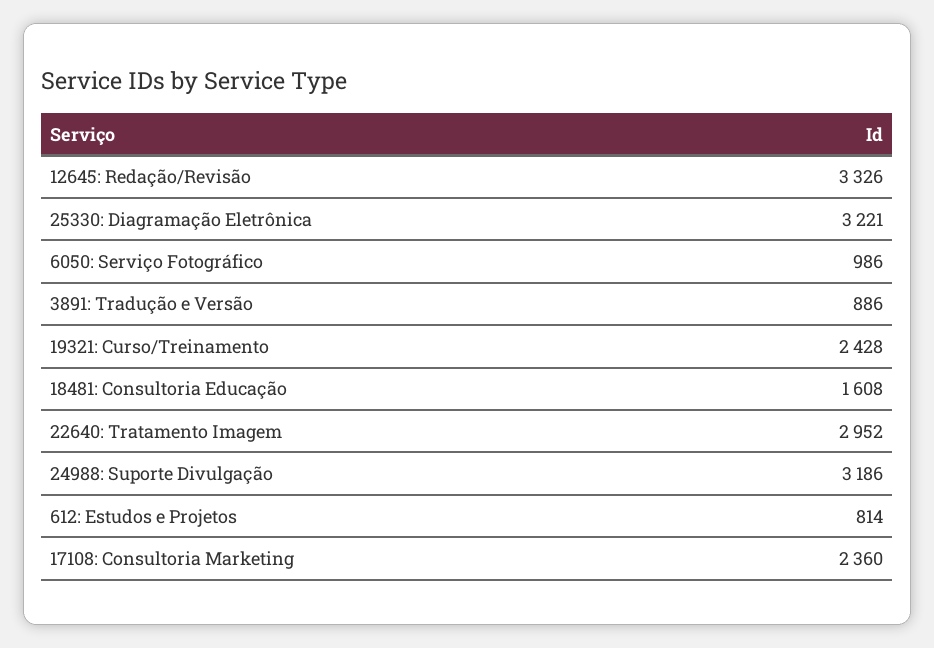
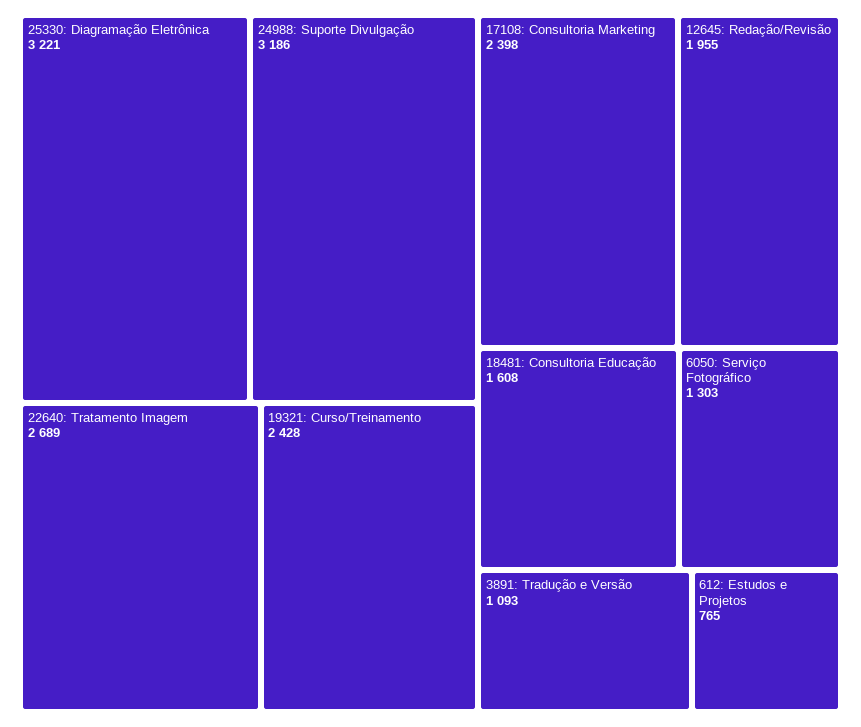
12645: Redação/Revisão: 3326 -> 1955
6050: Serviço Fotográfico: 986 -> 1303
3891: Tradução e Versão: 886 -> 1093
22640: Tratamento Imagem: 2952 -> 2689
612: Estudos e Projetos: 814 -> 765
17108: Consultoria Marketing: 2360 -> 2398

